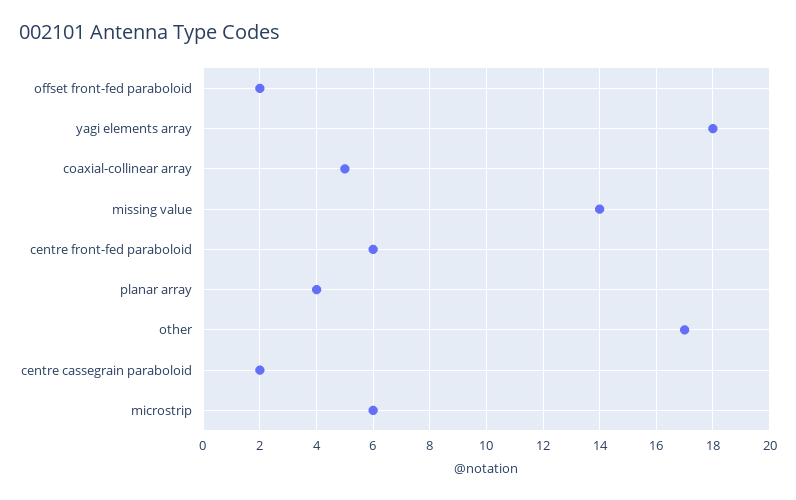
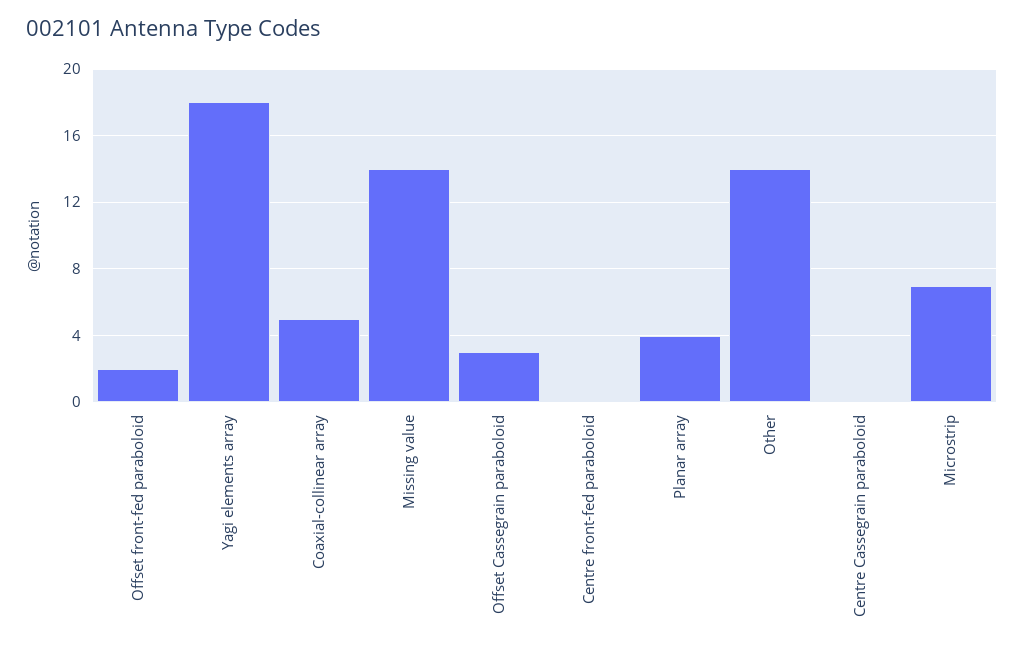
centre front-fed paraboloid: 6 -> 0
other: 17 -> 14
centre cassegrain paraboloid: 2 -> 0
microstrip: 6 -> 7
Offset Cassegrain paraboloid: none -> 3

